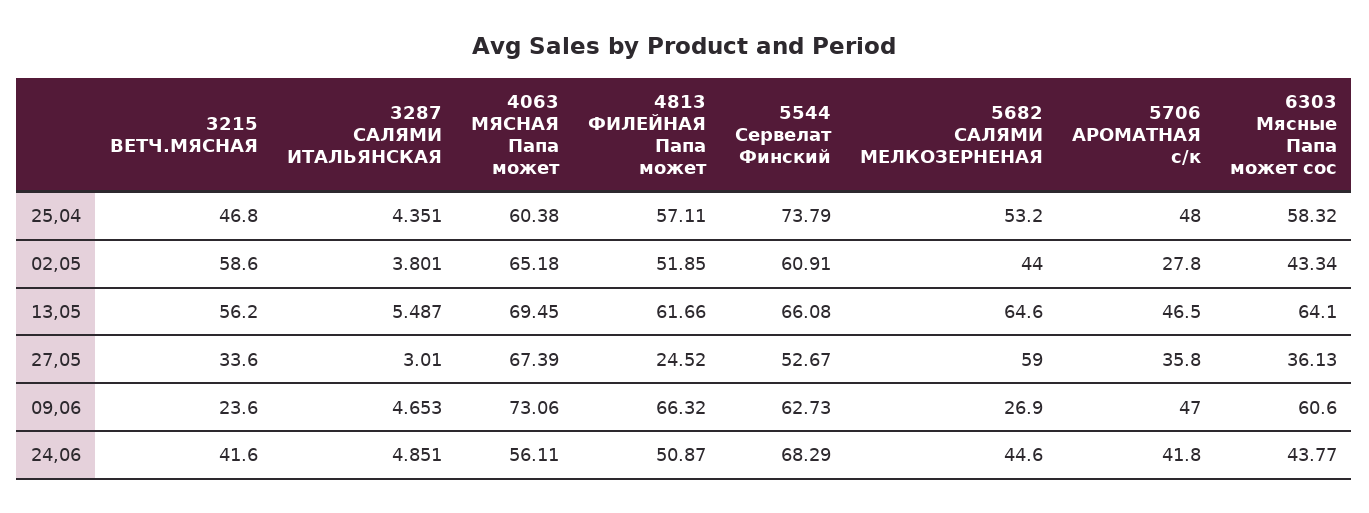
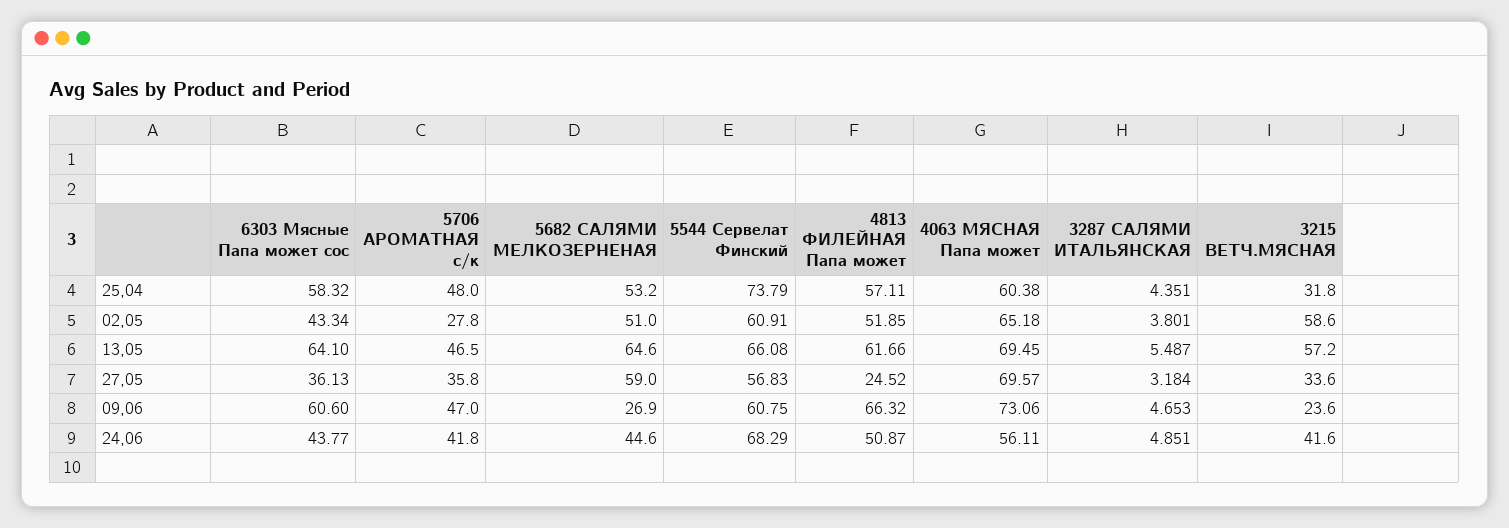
3215 ВЕТЧ.МЯСНАЯ, 25,04: 46.8 -> 31.8
5682 САЛЯМИ МЕЛКОЗЕРНЕНАЯ, 02,05: 44 -> 51
3215 ВЕТЧ.МЯСНАЯ, 13,05: 56.2 -> 57.2
3287 САЛЯМИ ИТАЛЬЯНСКАЯ, 27,05: 3.01 -> 3.184
4063 МЯСНАЯ Папа может, 27,05: 67.39 -> 69.57
5544 Сервелат Финский, 27,05: 52.67 -> 56.83
5544 Сервелат Финский, 09,06: 62.73 -> 60.75

